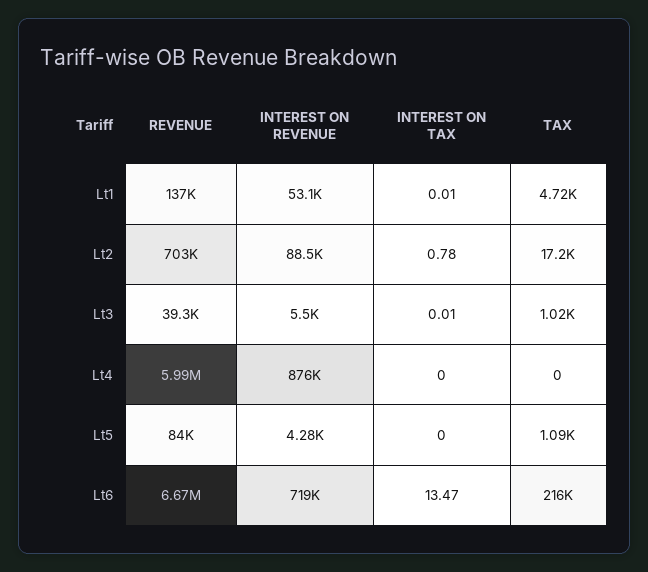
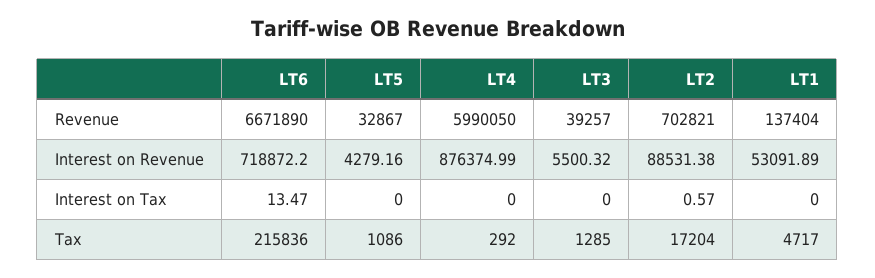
INTEREST ON TAX, Lt1: 0.01 -> 0
INTEREST ON TAX, Lt2: 0.78 -> 0.57
INTEREST ON TAX, Lt3: 0.01 -> 0
TAX, Lt3: 1020 -> 1285
TAX, Lt4: 0 -> 292
REVENUE, Lt5: 84000 -> 32867

